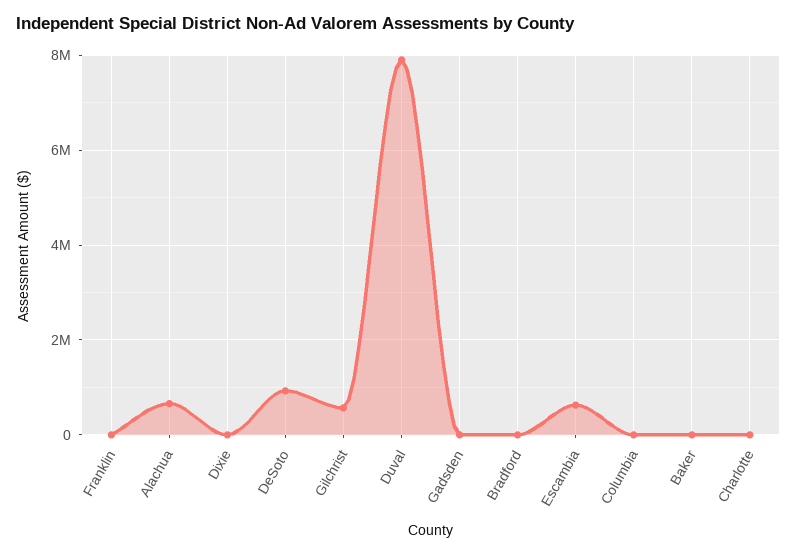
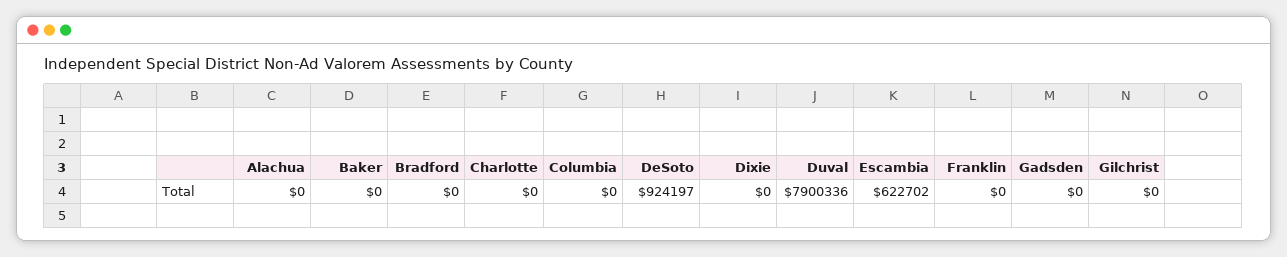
Alachua: 600000 -> 0
Gilchrist: 600000 -> 0

